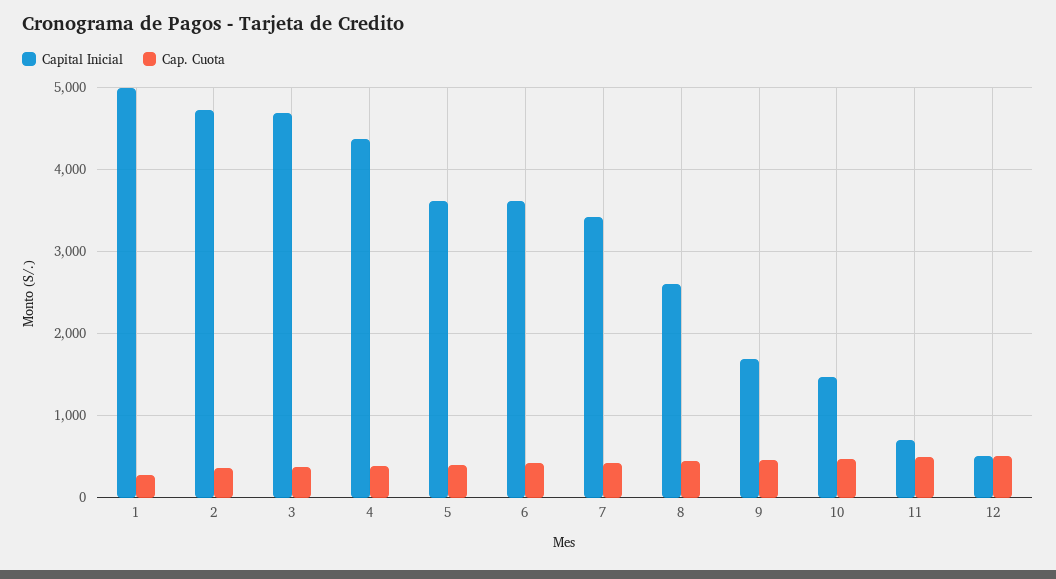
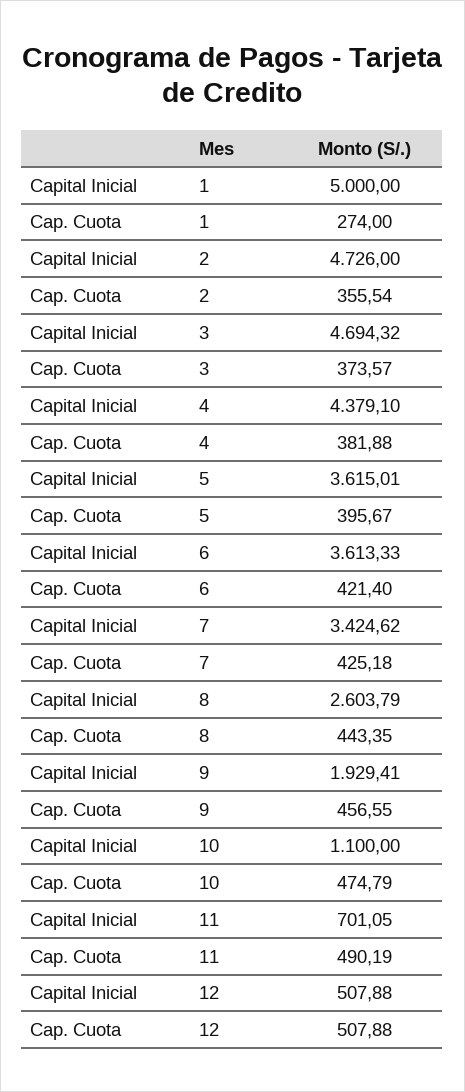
Capital Inicial, 9: 1700 -> 1929.41
Capital Inicial, 10: 1500 -> 1100

